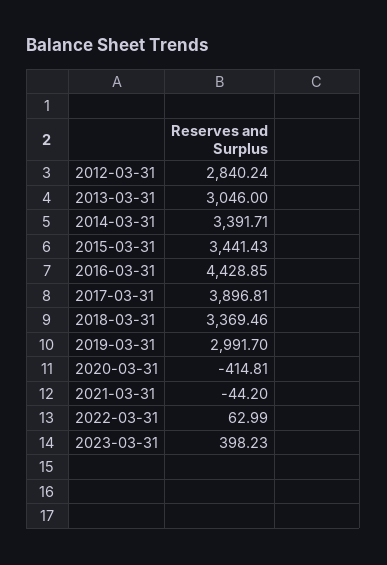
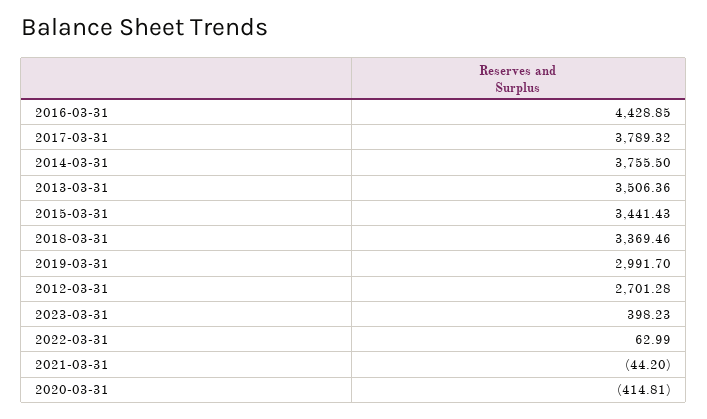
2012-03-31: 2840.24 -> 2701.28
2013-03-31: 3046 -> 3506.36
2014-03-31: 3391.71 -> 3755.5
2017-03-31: 3896.81 -> 3789.32

